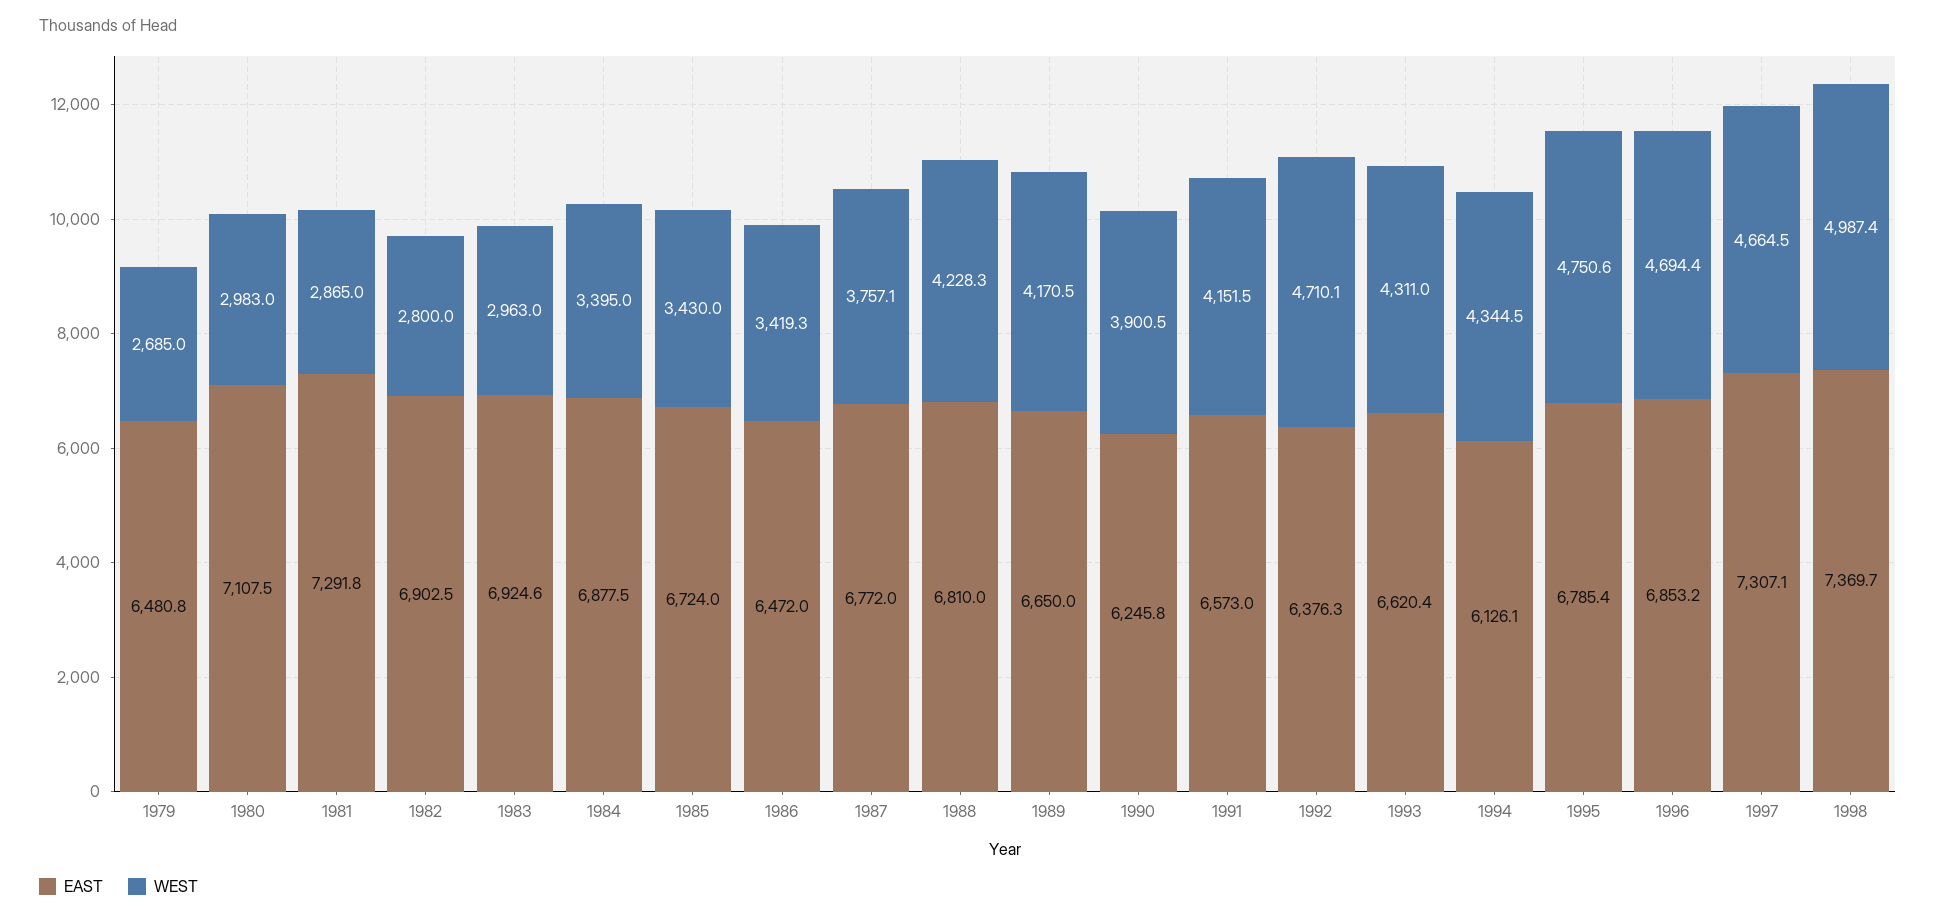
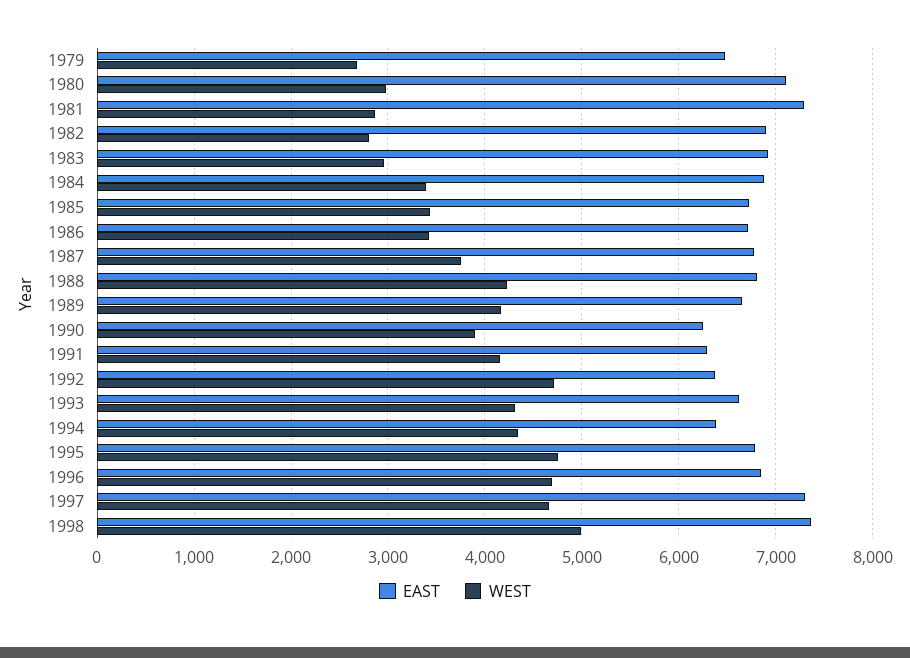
EAST, 1986: 6472 -> 6700
EAST, 1991: 6573 -> 6300
EAST, 1994: 6126.1 -> 6400

